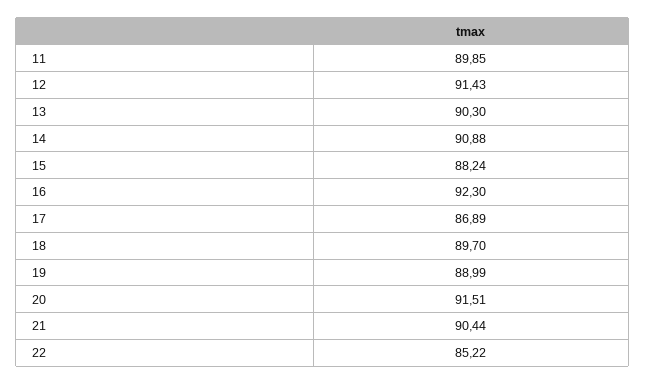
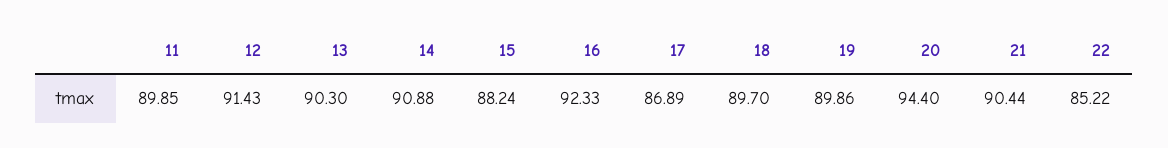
16: 92.3 -> 92.33
19: 88.99 -> 89.86
20: 91.51 -> 94.4

